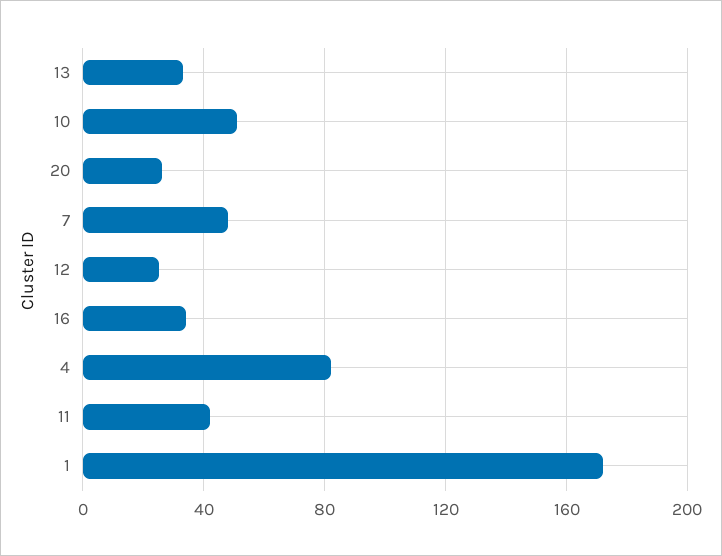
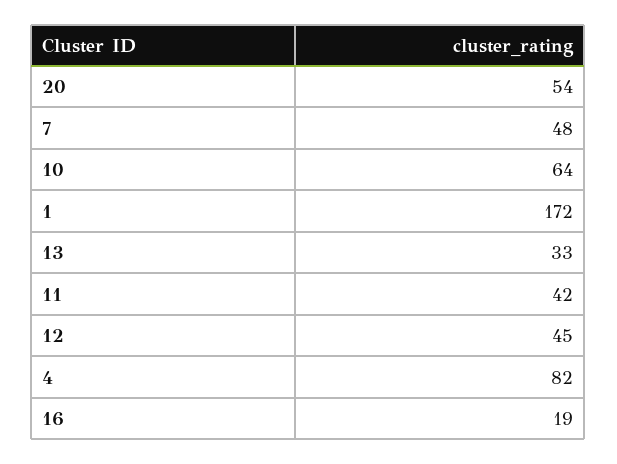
10: 50 -> 64
20: 25 -> 54
12: 25 -> 45
16: 35 -> 19

